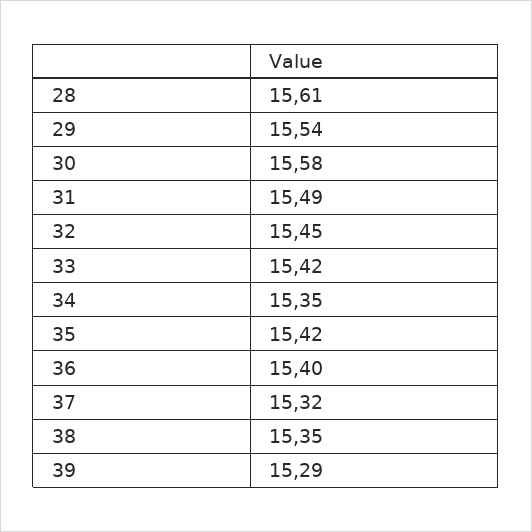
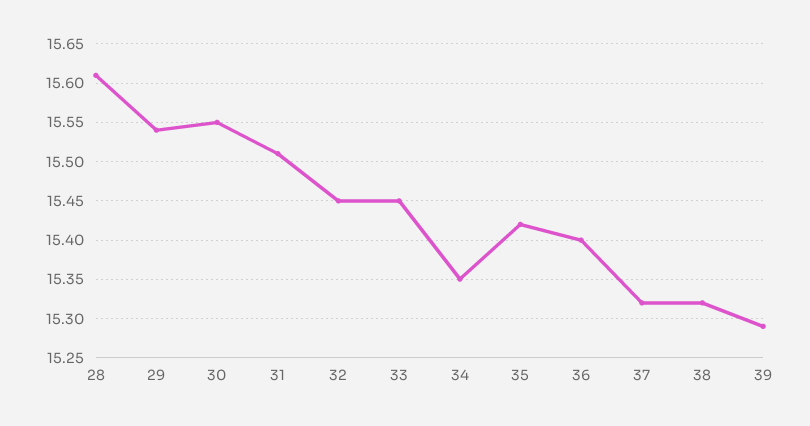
30: 15.58 -> 15.55
31: 15.49 -> 15.51
33: 15.42 -> 15.45
38: 15.35 -> 15.32

